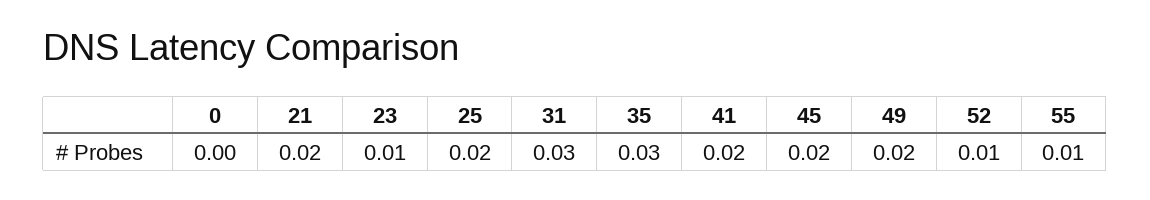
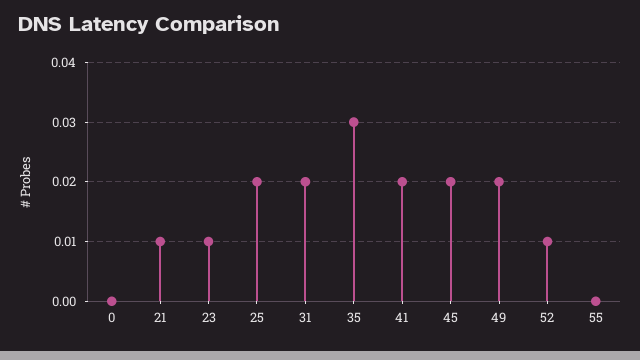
21: 0.02 -> 0.01
31: 0.03 -> 0.02
55: 0.01 -> 0

